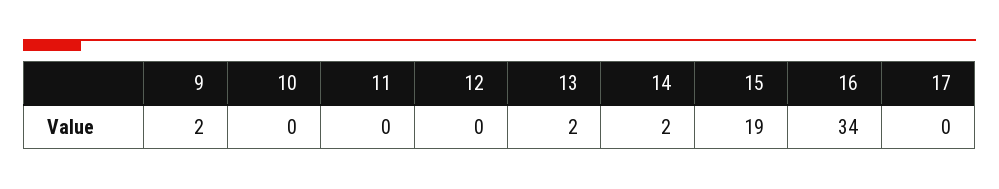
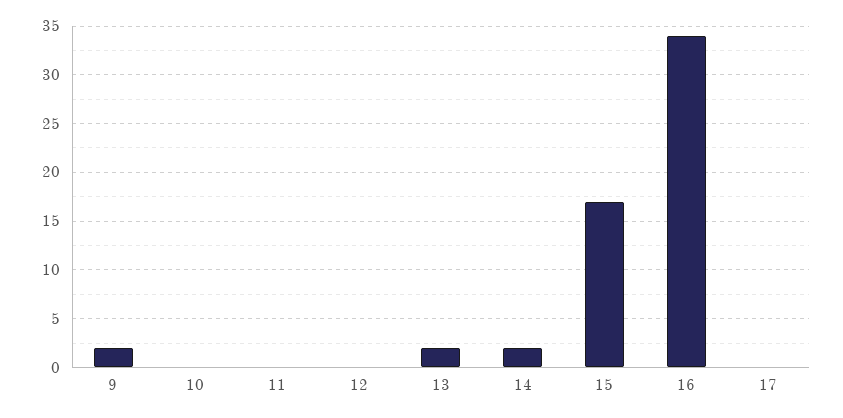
15: 19 -> 17

